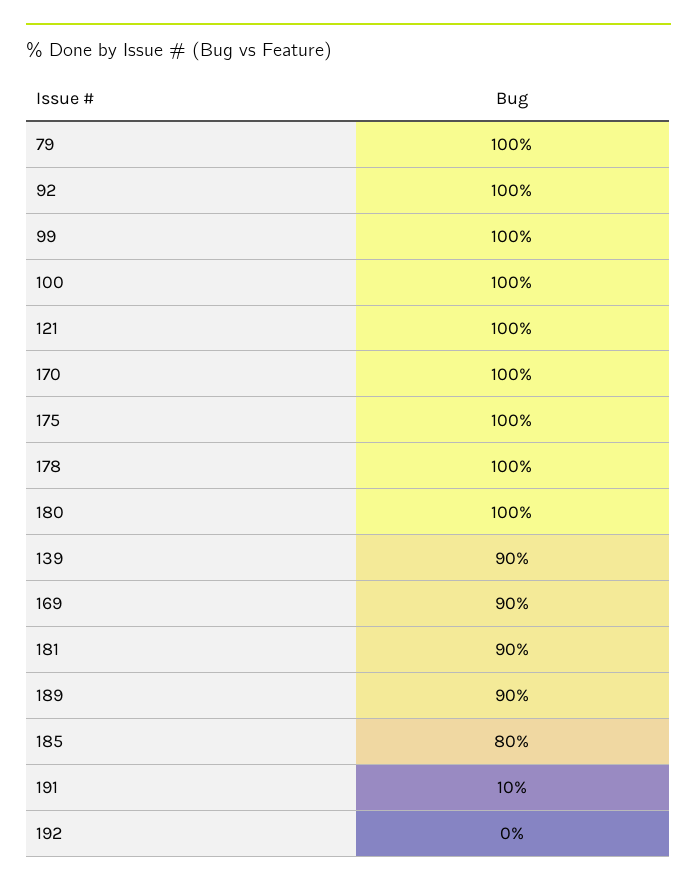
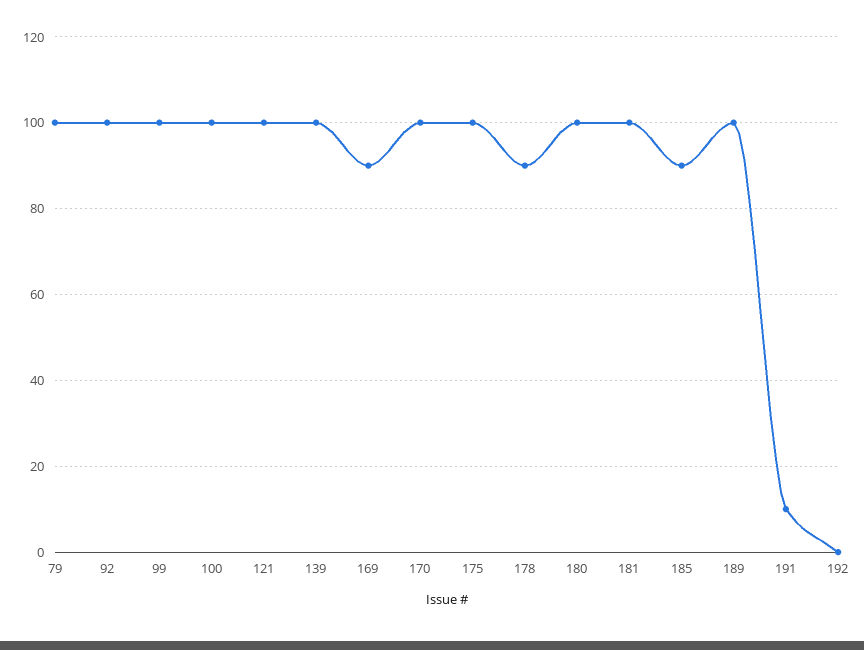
178: 100 -> 90
139: 90 -> 100
181: 90 -> 100
189: 90 -> 100
185: 80 -> 90

